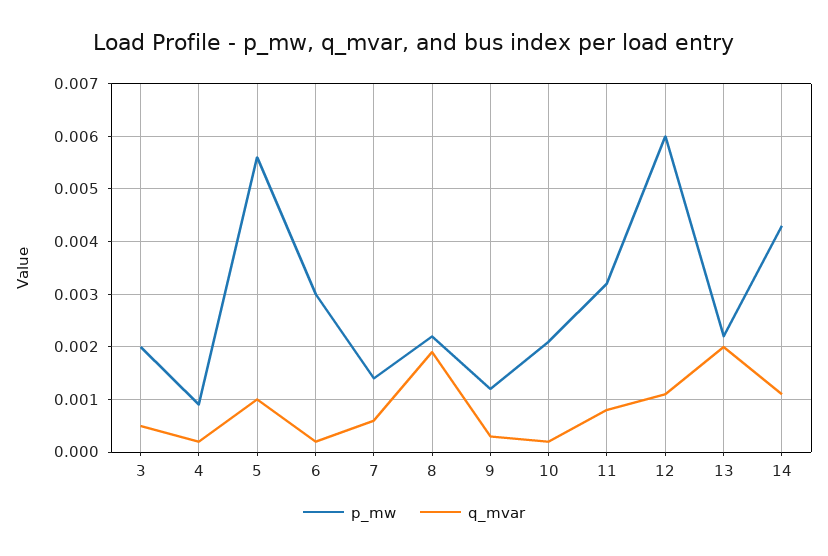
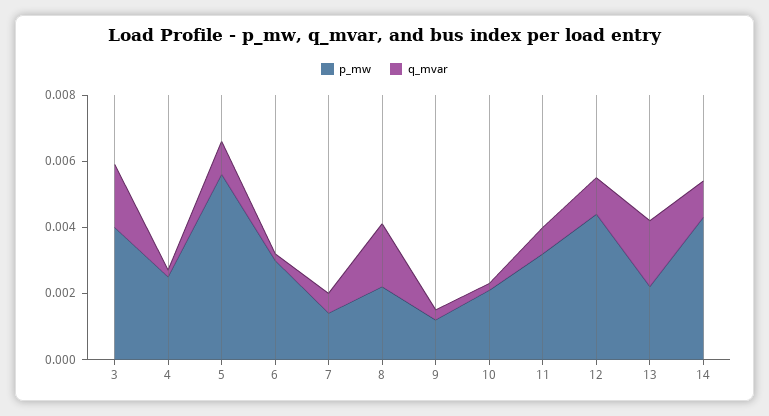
p_mw, 3: 0.002 -> 0.004
q_mvar, 3: 0.0005 -> 0.002
p_mw, 4: 0.001 -> 0.0025
p_mw, 12: 0.006 -> 0.0045

